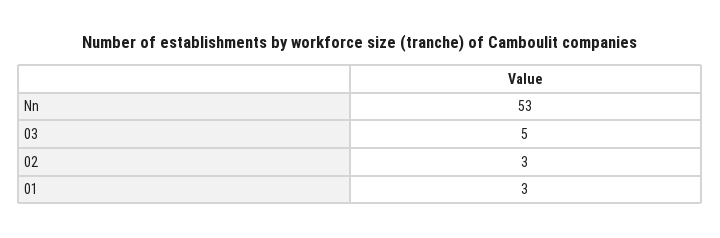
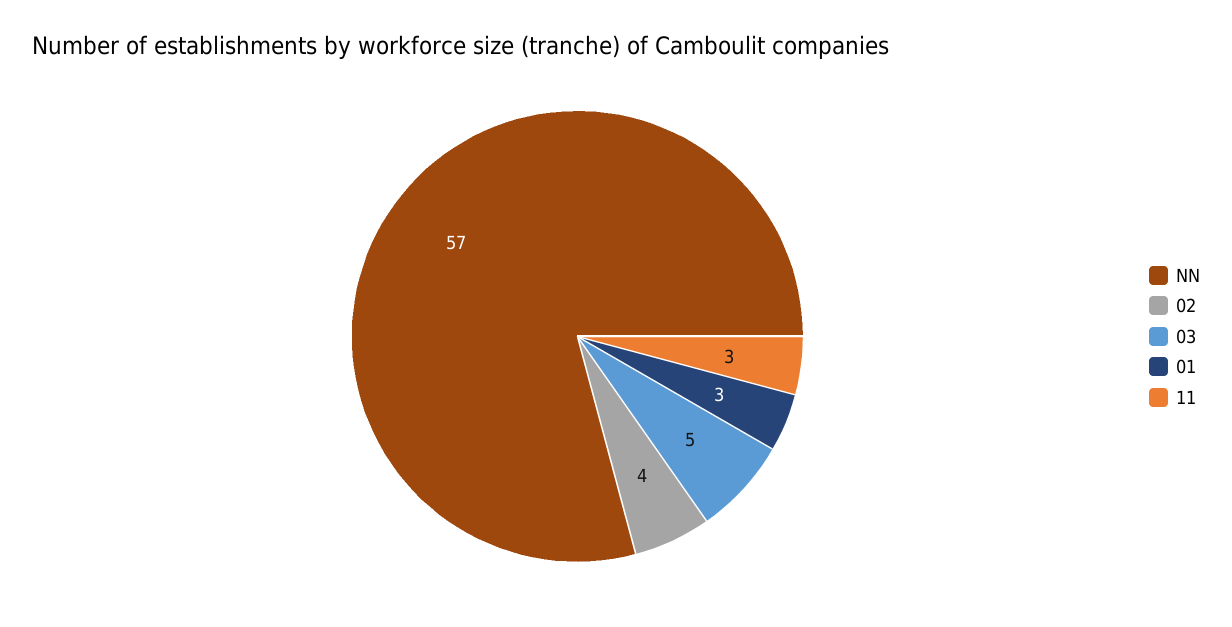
Nn: 53 -> 57
02: 3 -> 4
11: none -> 3

